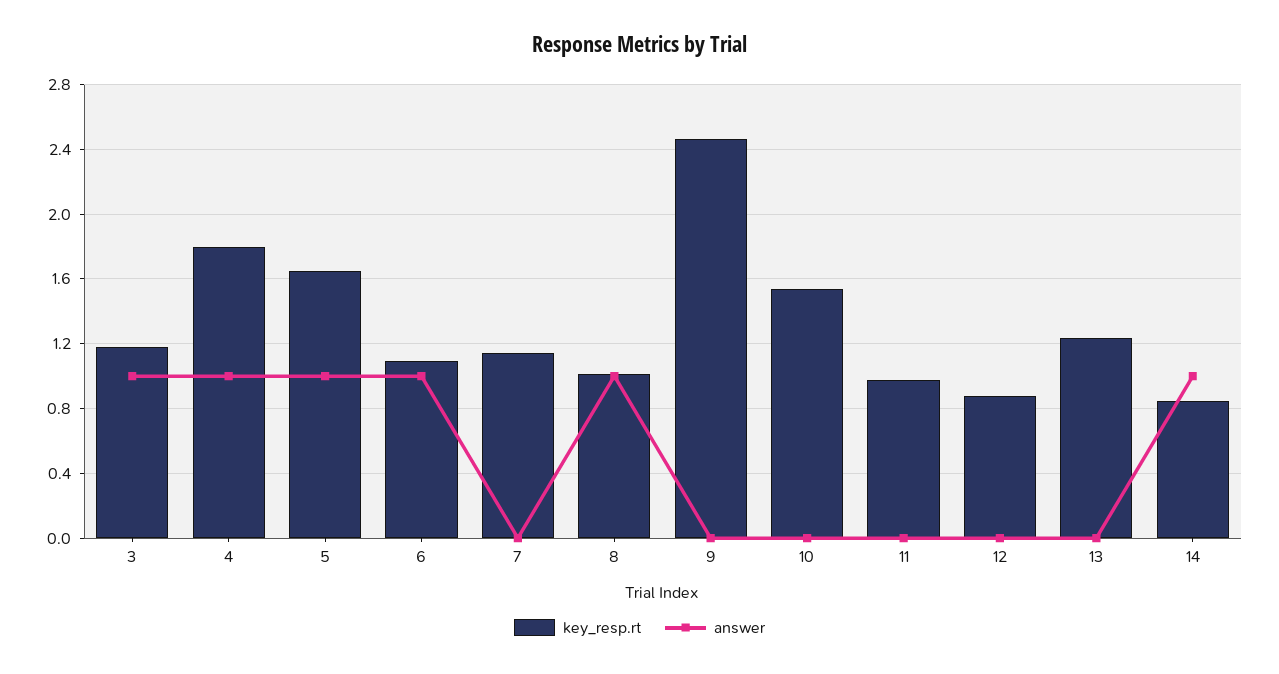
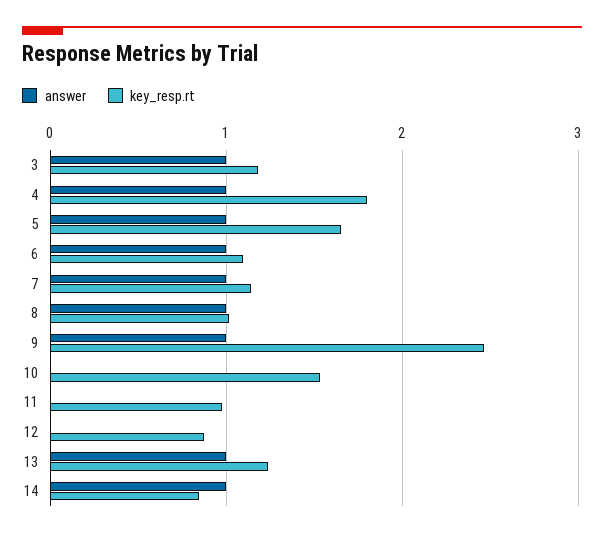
answer, 7: 0 -> 1
answer, 9: 0 -> 1
answer, 13: 0 -> 1

